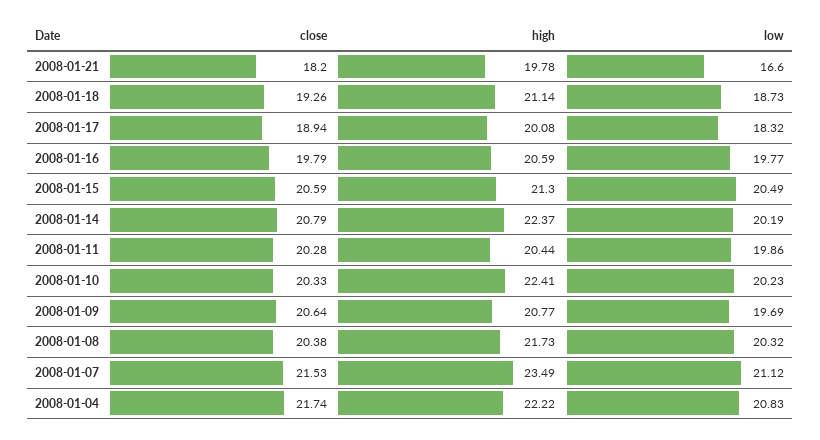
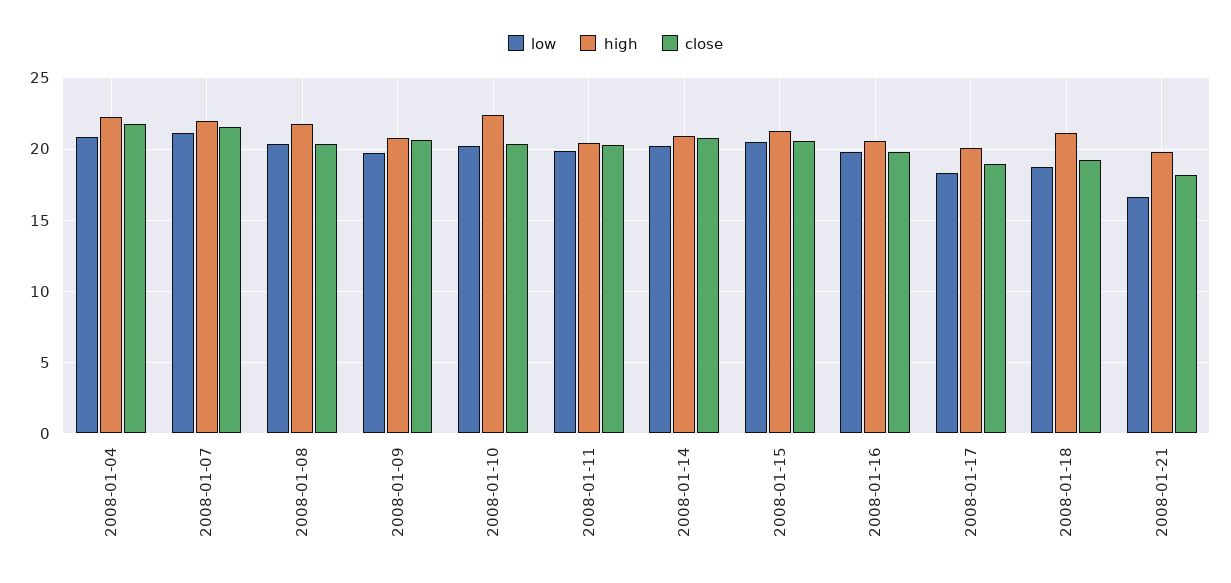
high, 2008-01-14: 22.37 -> 21
high, 2008-01-07: 23.49 -> 22

